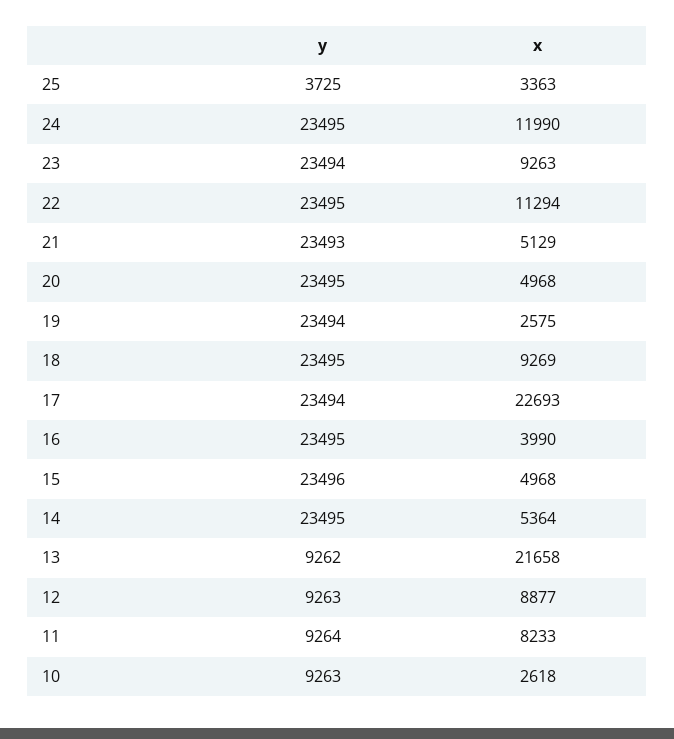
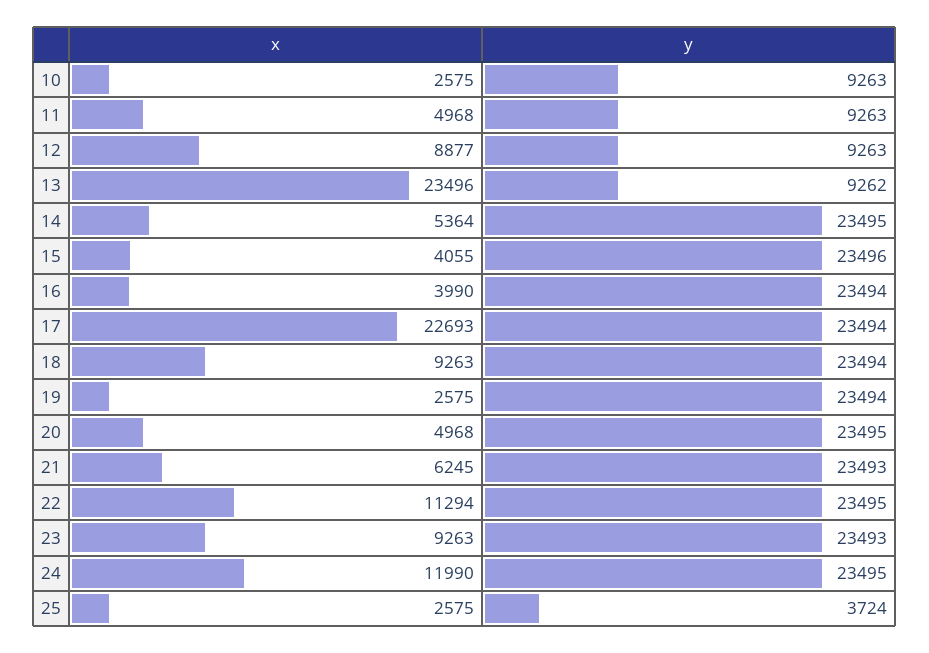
y, 25: 3725 -> 3724
x, 25: 3363 -> 2575
y, 23: 23494 -> 23493
x, 21: 5129 -> 6245
y, 18: 23495 -> 23494
x, 18: 9269 -> 9263
y, 16: 23495 -> 23494
x, 15: 4968 -> 4055
x, 13: 21658 -> 23496
y, 11: 9264 -> 9263
x, 11: 8233 -> 4968
x, 10: 2618 -> 2575

